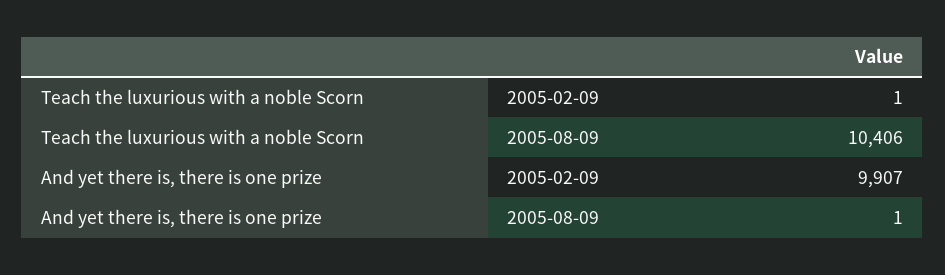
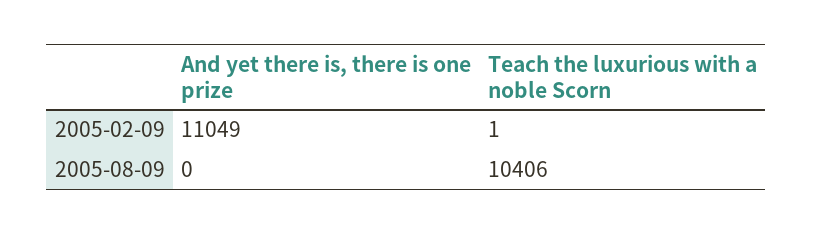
And yet there is, there is one prize, 2005-02-09: 9907 -> 11049
And yet there is, there is one prize, 2005-08-09: 1 -> 0

